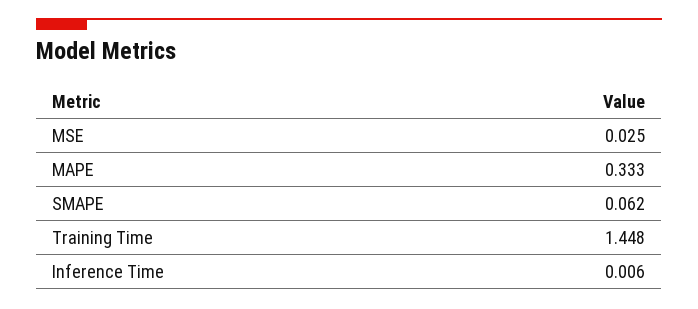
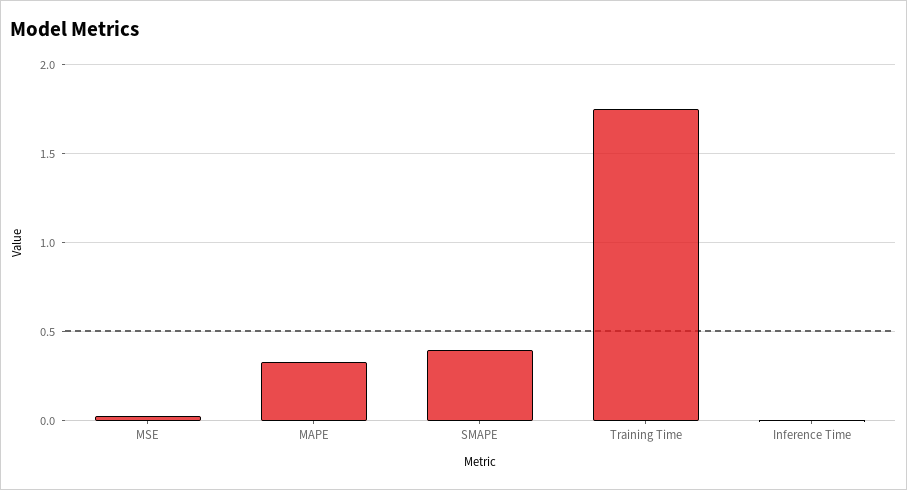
SMAPE: 0.062 -> 0.4
Training Time: 1.448 -> 1.75

